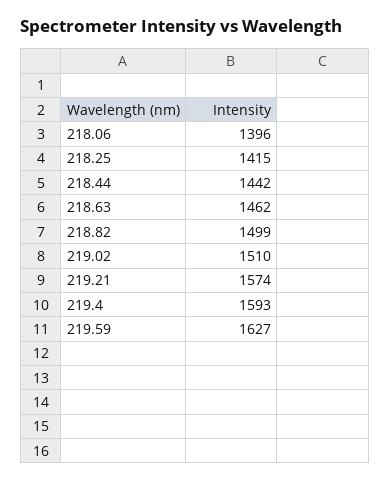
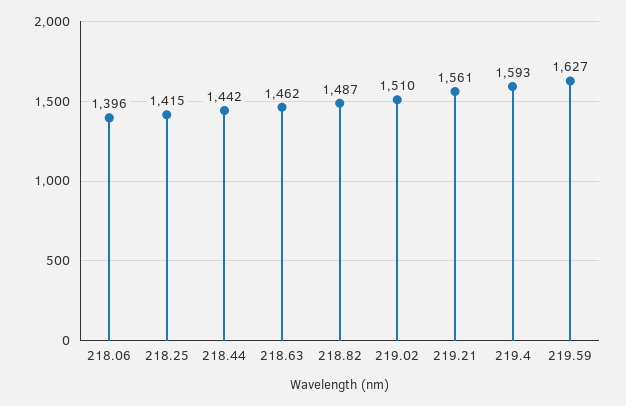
218.82: 1499 -> 1487
219.21: 1574 -> 1561

